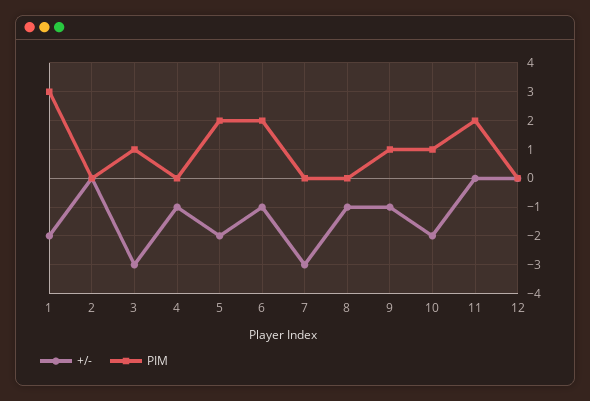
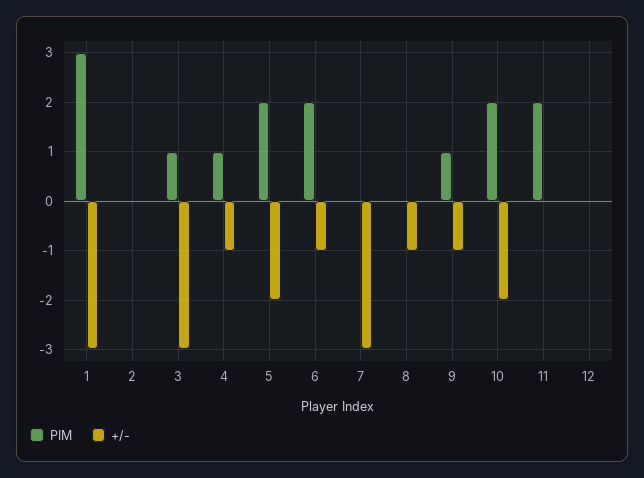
+/-, 1: -2 -> -3
PIM, 4: 0 -> 1
PIM, 10: 1 -> 2

